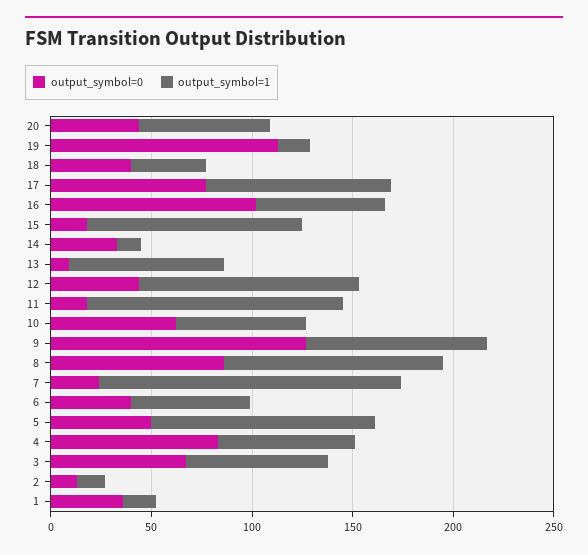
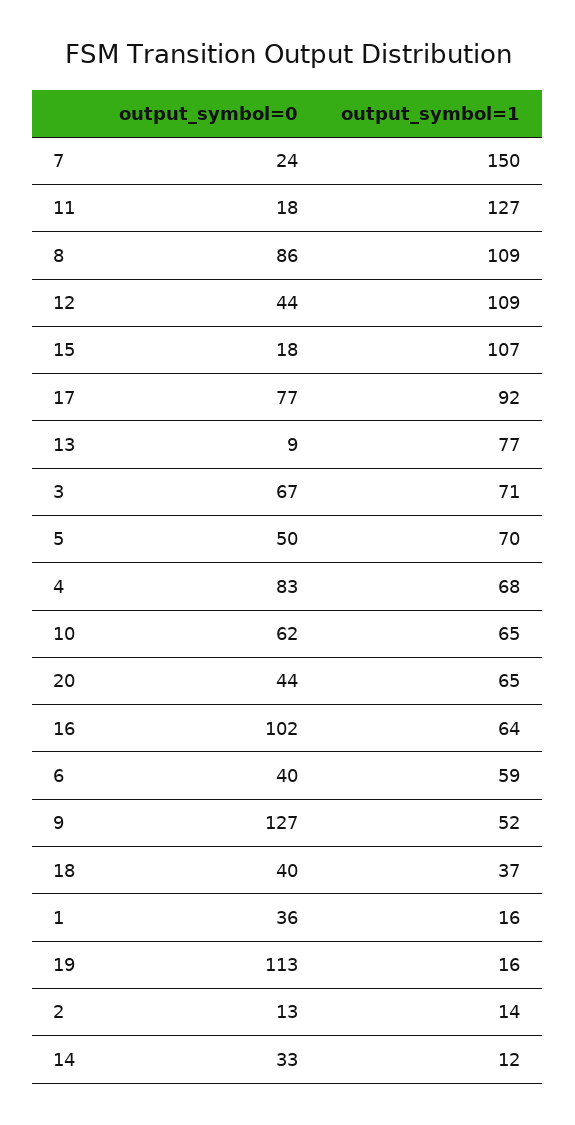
output_symbol=1, 9: 90 -> 52
output_symbol=1, 5: 110 -> 70

